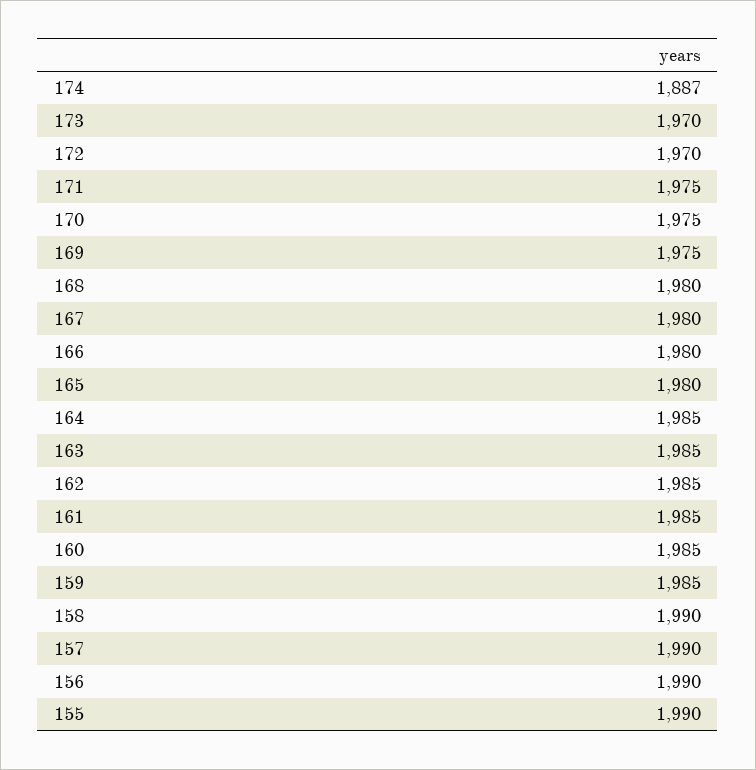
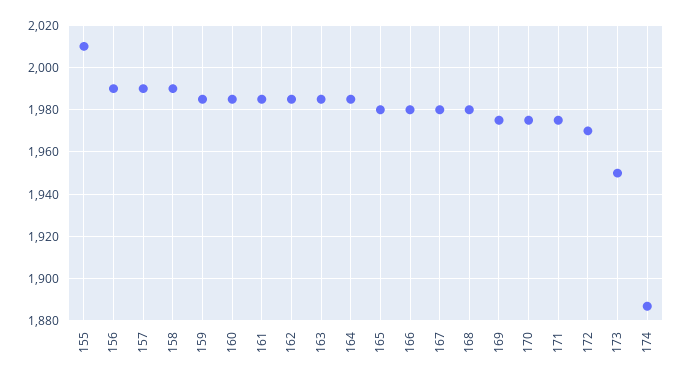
173: 1970 -> 1950
155: 1990 -> 2010

